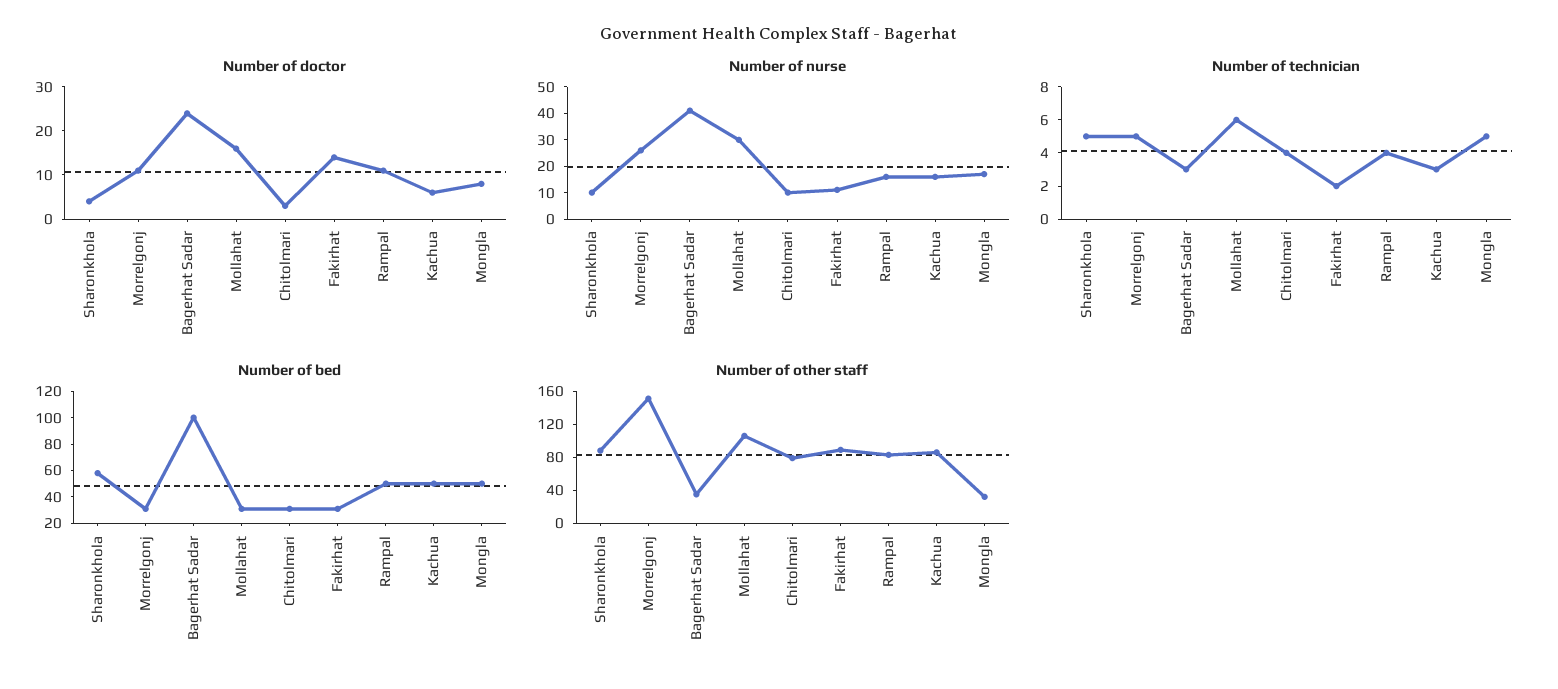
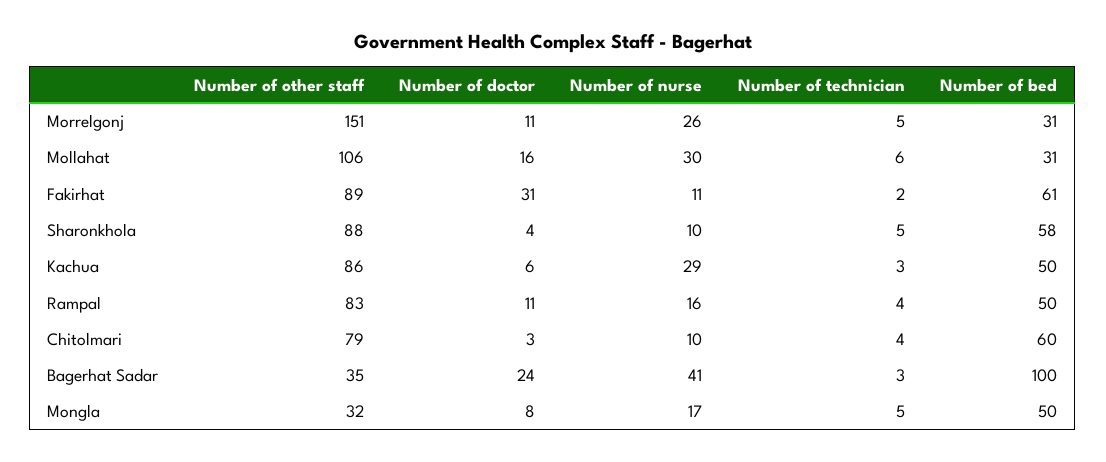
Number of doctor, Fakirhat: 15 -> 31
Number of nurse, Kachua: 15 -> 29
Number of bed, Chitolmari: 30 -> 60
Number of bed, Fakirhat: 30 -> 61

